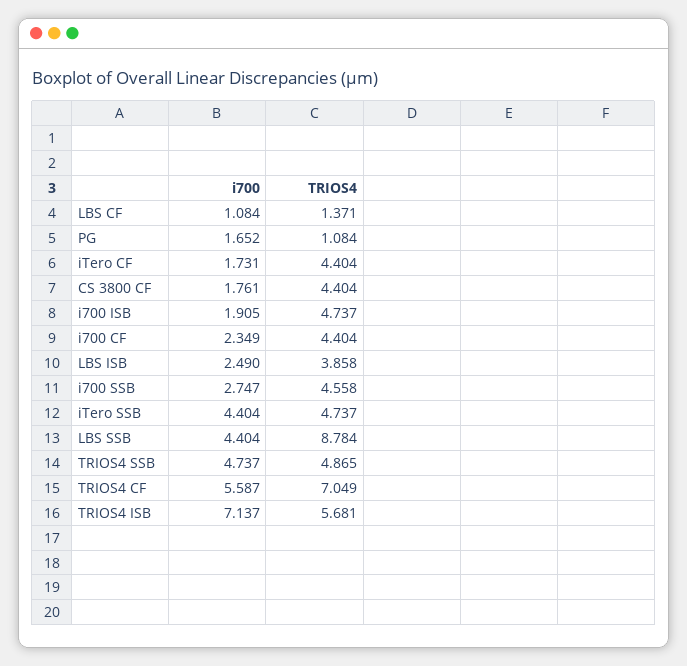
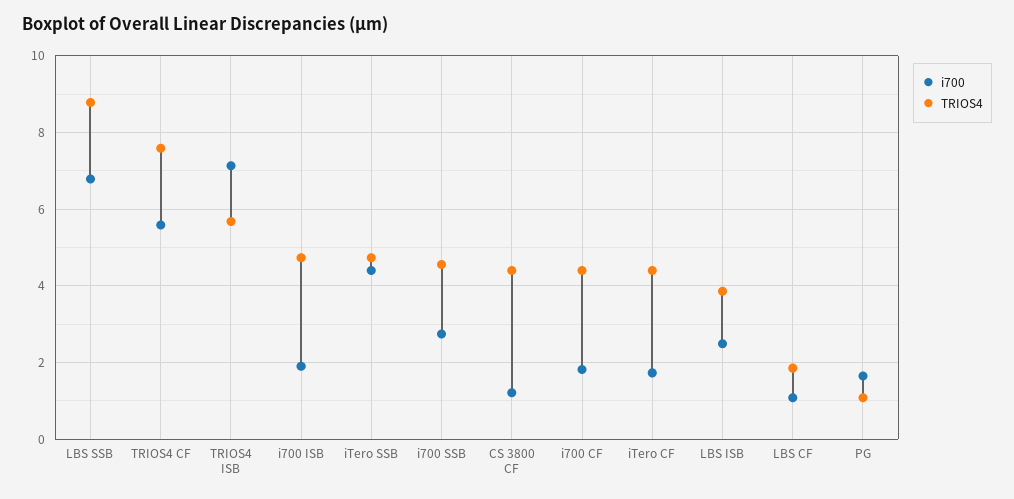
TRIOS4, LBS CF: 1.371 -> 1.8
i700, CS 3800 CF: 1.761 -> 1.2
i700, i700 CF: 2.349 -> 1.8
i700, LBS SSB: 4.404 -> 6.8
i700, TRIOS4 SSB: 4.737 -> none
TRIOS4, TRIOS4 SSB: 4.865 -> none
TRIOS4, TRIOS4 CF: 7.049 -> 7.6

